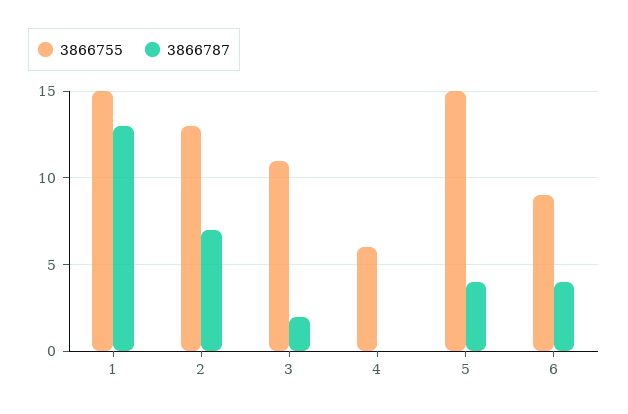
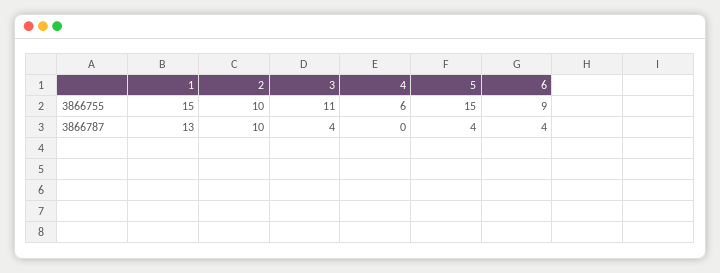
3866755, 2: 13 -> 10
3866787, 2: 7 -> 10
3866787, 3: 2 -> 4

